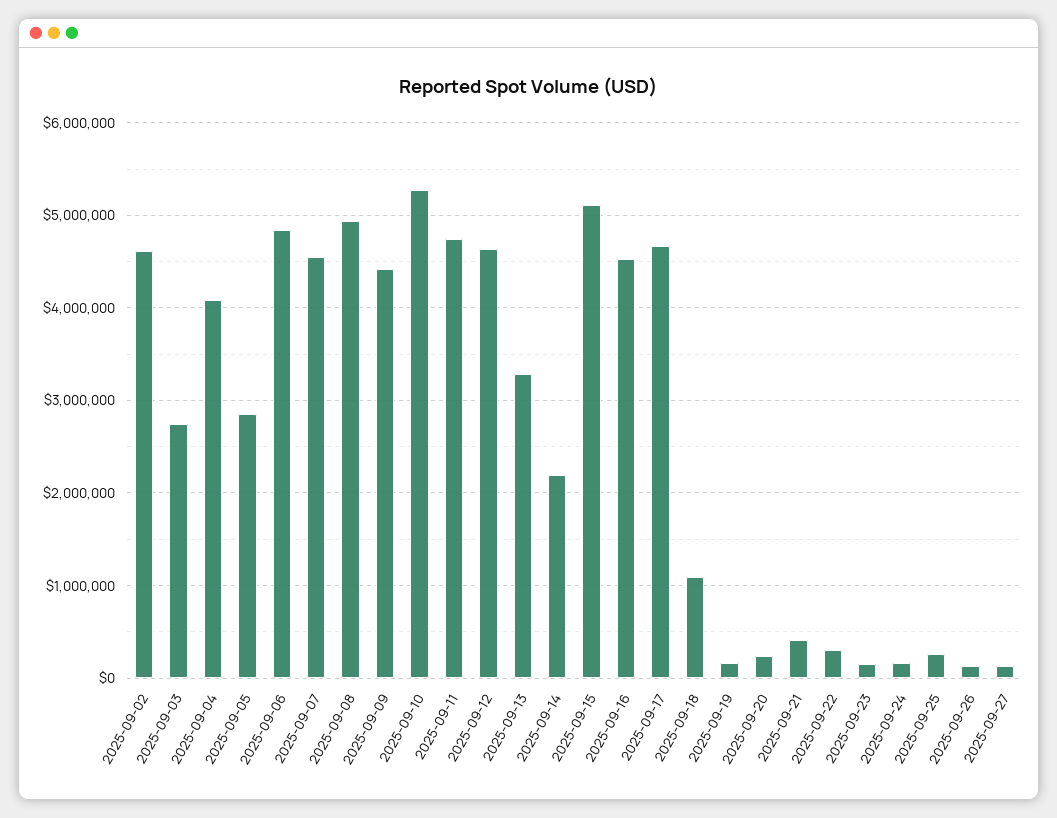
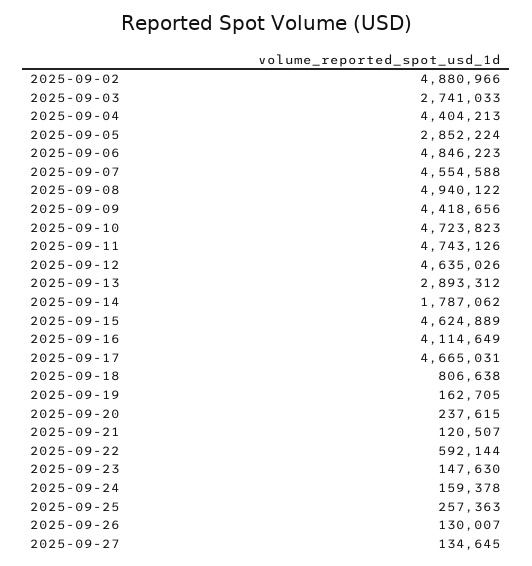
2025-09-02: 4600000 -> 4880966
2025-09-04: 4100000 -> 4404213
2025-09-10: 5300000 -> 4723823
2025-09-13: 3300000 -> 2893312
2025-09-14: 2200000 -> 1787062
2025-09-15: 5100000 -> 4624889
2025-09-16: 4500000 -> 4114649
2025-09-18: 1100000 -> 806638
2025-09-21: 400000 -> 120507
2025-09-22: 300000 -> 592144

